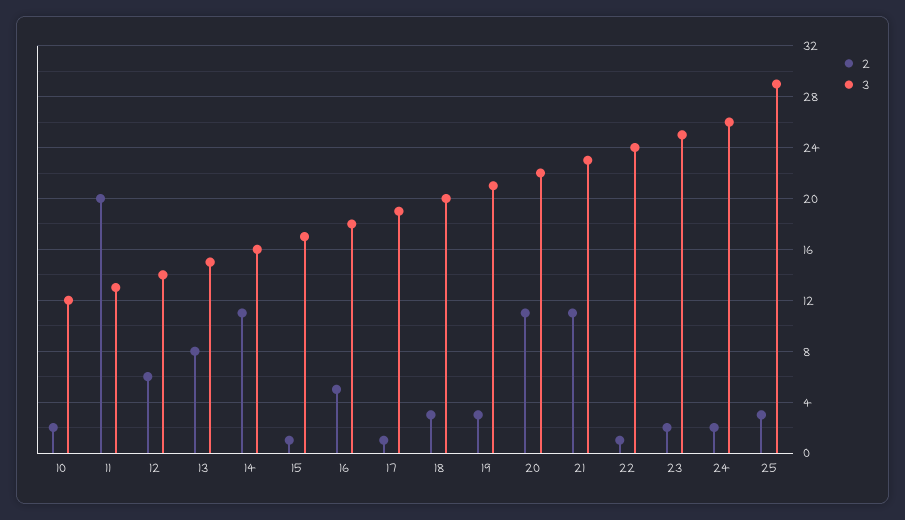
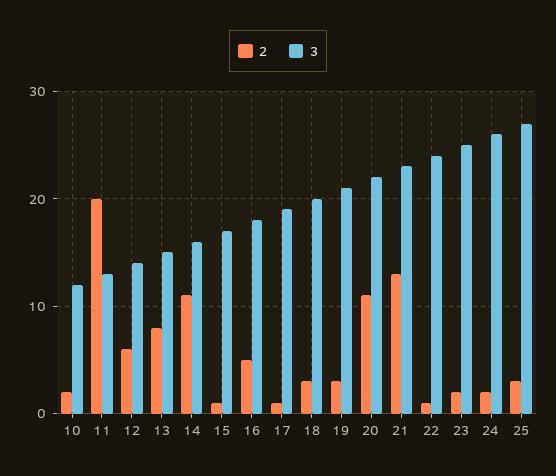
2, 21: 11 -> 13
3, 25: 29 -> 27

